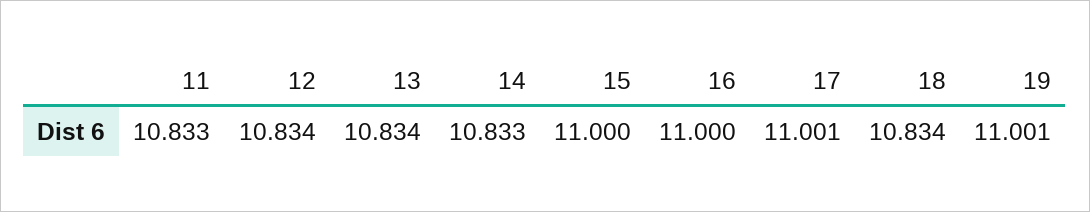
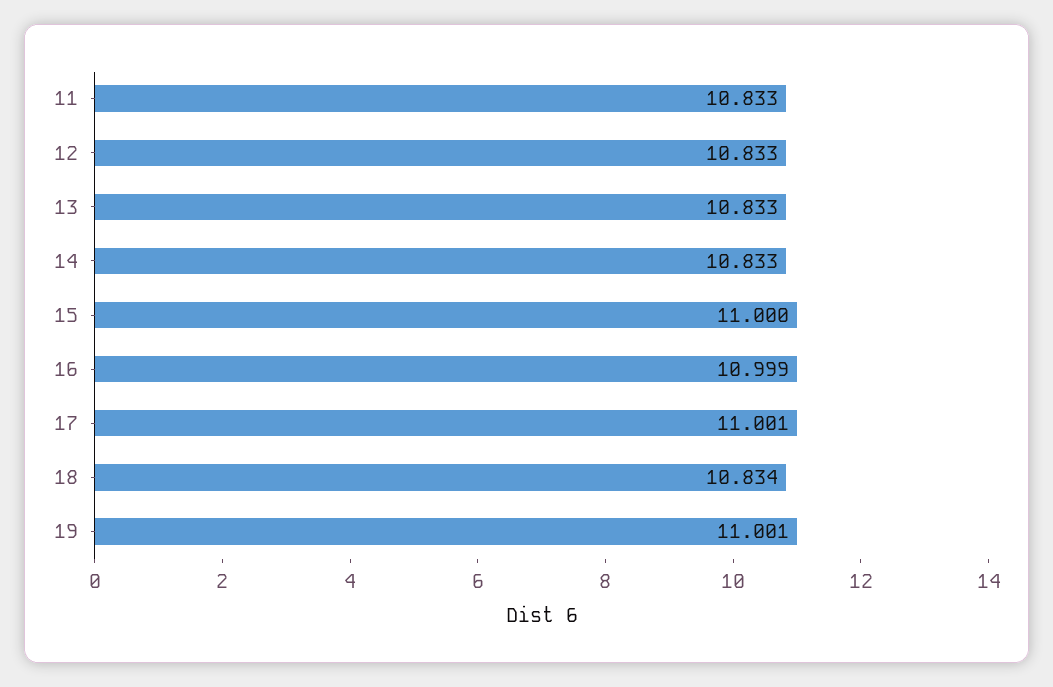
12: 10.834 -> 10.833
13: 10.834 -> 10.833
16: 11 -> 10.999

